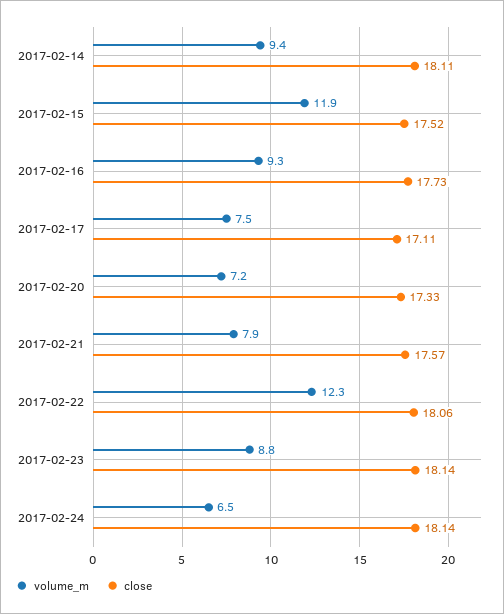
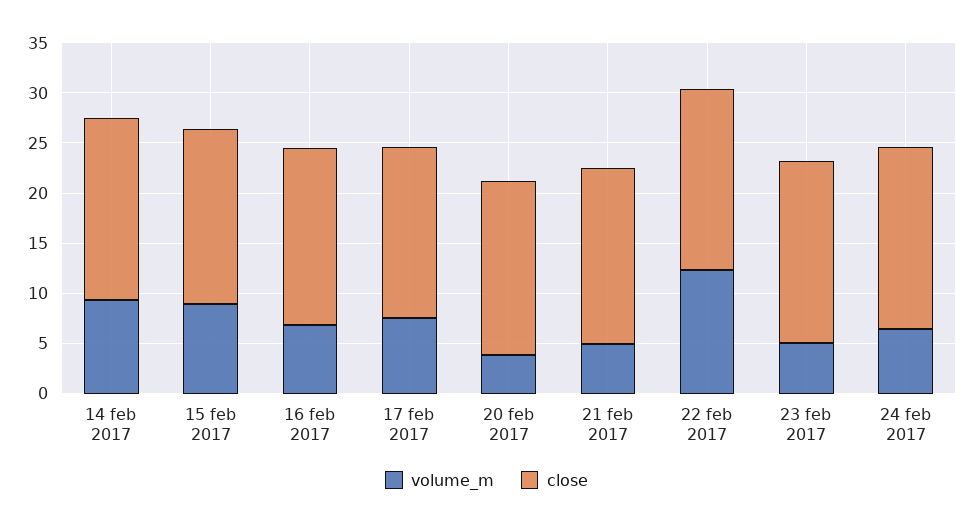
volume_m, 2017-02-15: 11.9 -> 9
volume_m, 2017-02-16: 9.3 -> 7
volume_m, 2017-02-20: 7.2 -> 4
volume_m, 2017-02-21: 7.9 -> 5
volume_m, 2017-02-23: 8.8 -> 5

